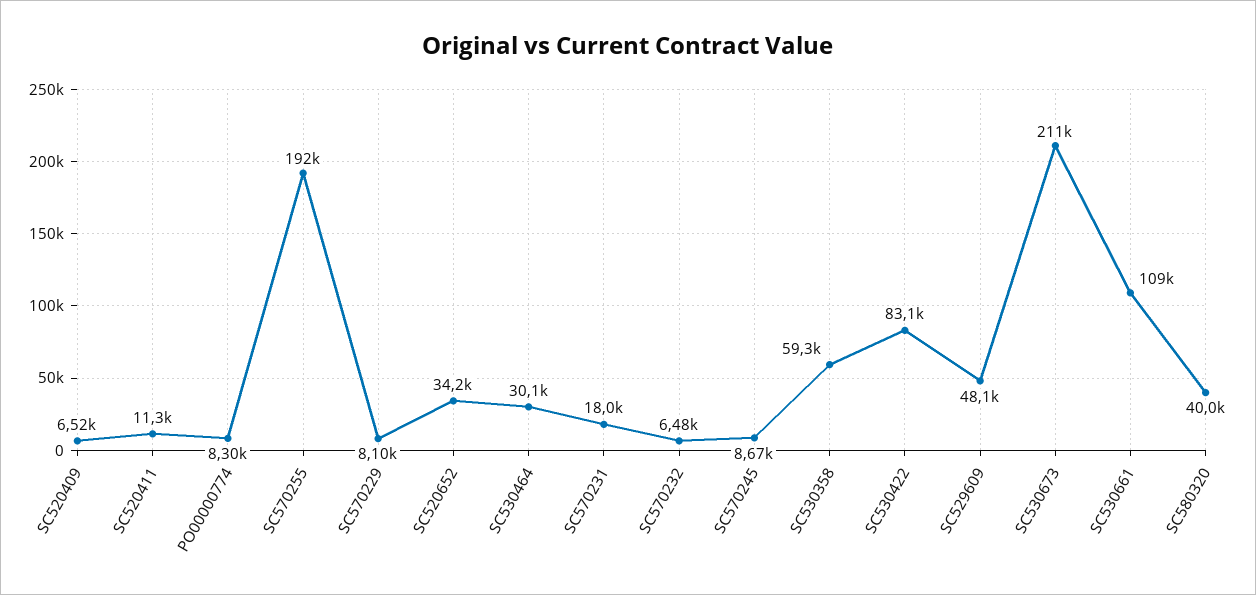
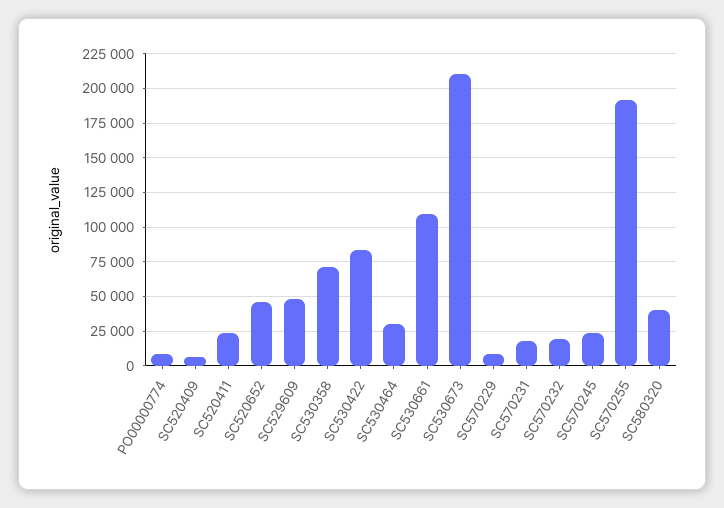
SC520411: 11300 -> 25000
SC520652: 34200 -> 45000
SC570232: 6480 -> 20000
SC570245: 8670 -> 25000
SC530358: 59300 -> 70000

